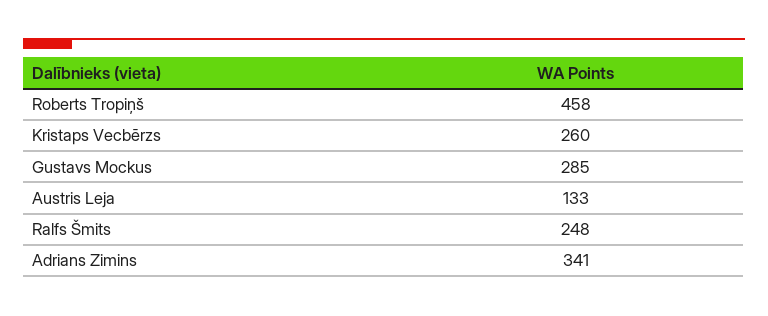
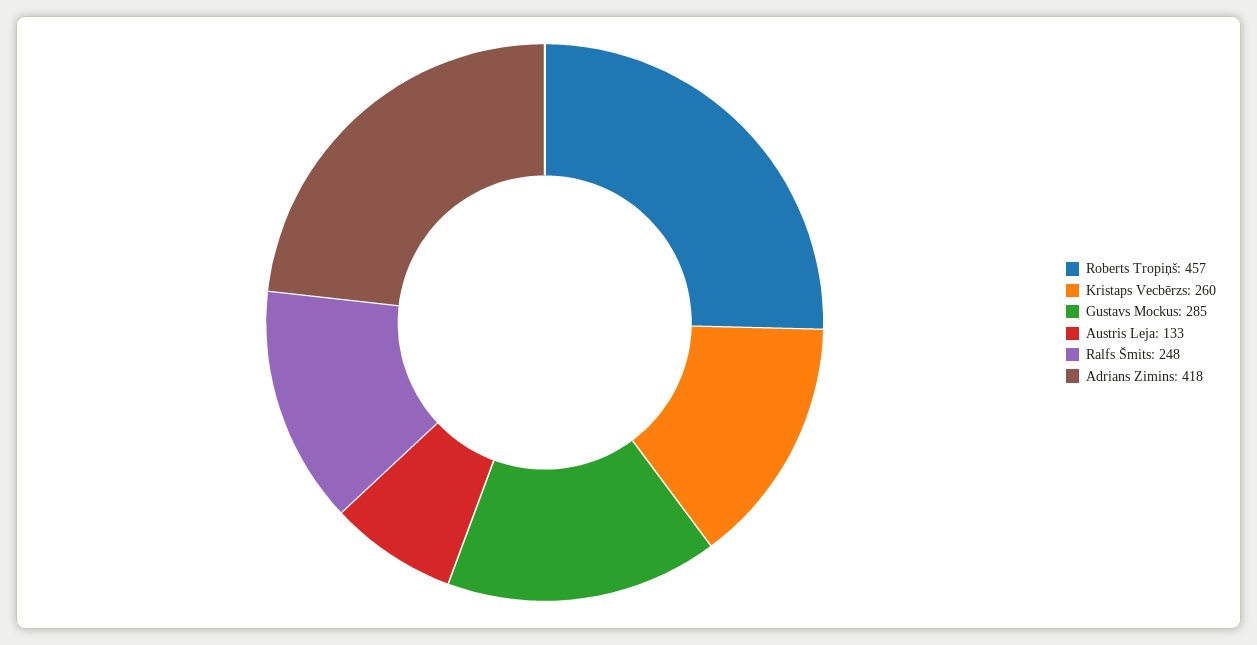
Roberts Tropiņš: 458 -> 457
Adrians Zimins: 341 -> 418

